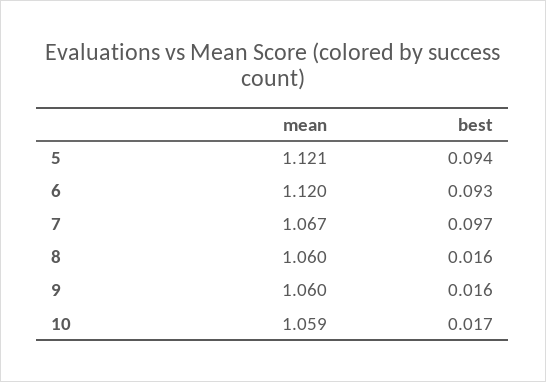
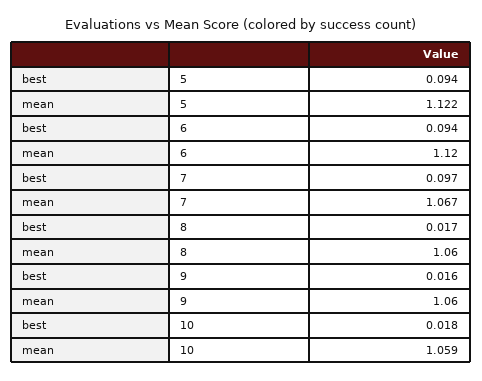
mean, 5: 1.121 -> 1.122
best, 6: 0.093 -> 0.094
best, 8: 0.016 -> 0.017
best, 10: 0.017 -> 0.018

